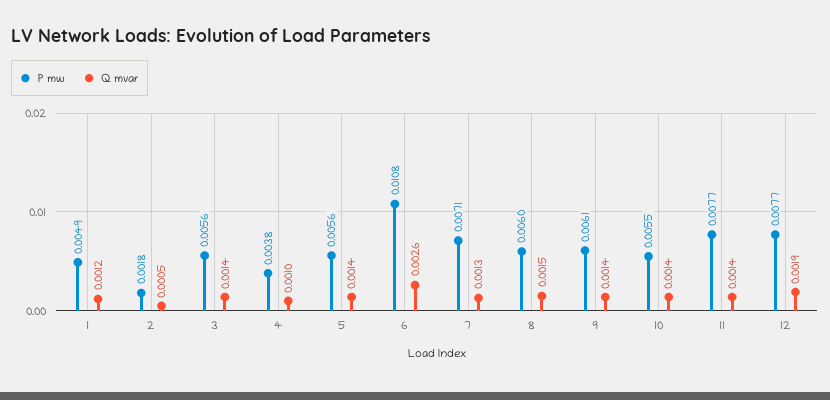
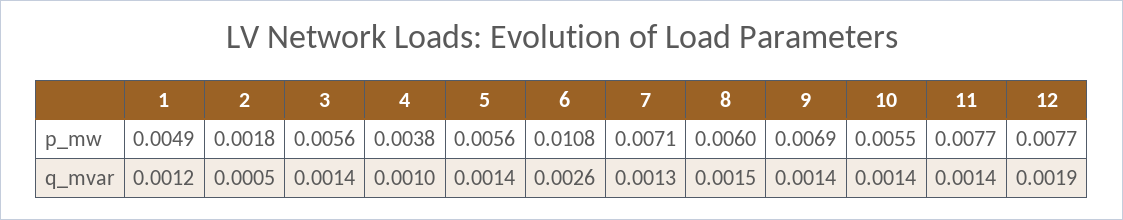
P mw, 9: 0.0061 -> 0.0069

